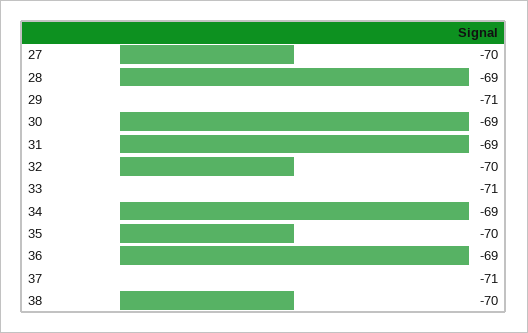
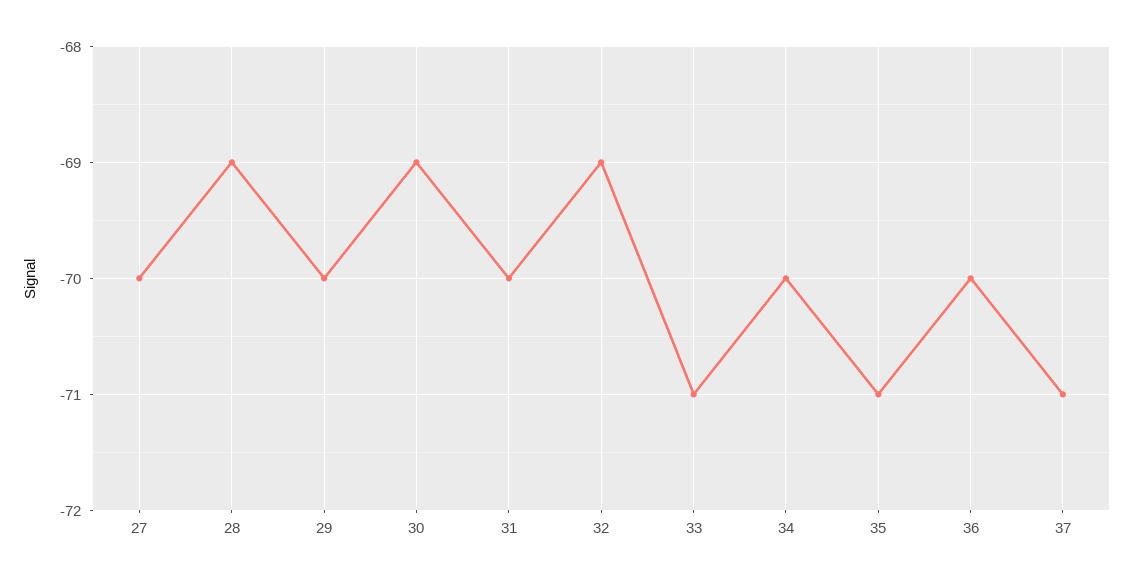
29: -71 -> -70
31: -69 -> -70
32: -70 -> -69
34: -69 -> -70
35: -70 -> -71
36: -69 -> -70
38: -70 -> none

